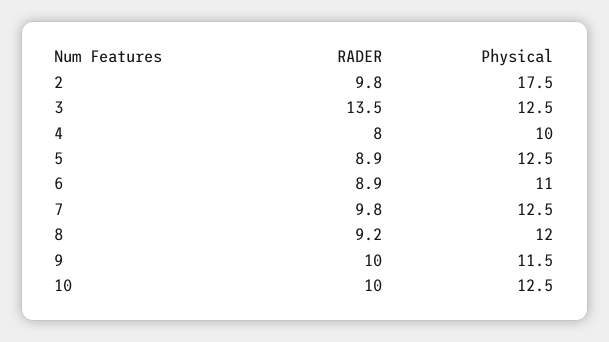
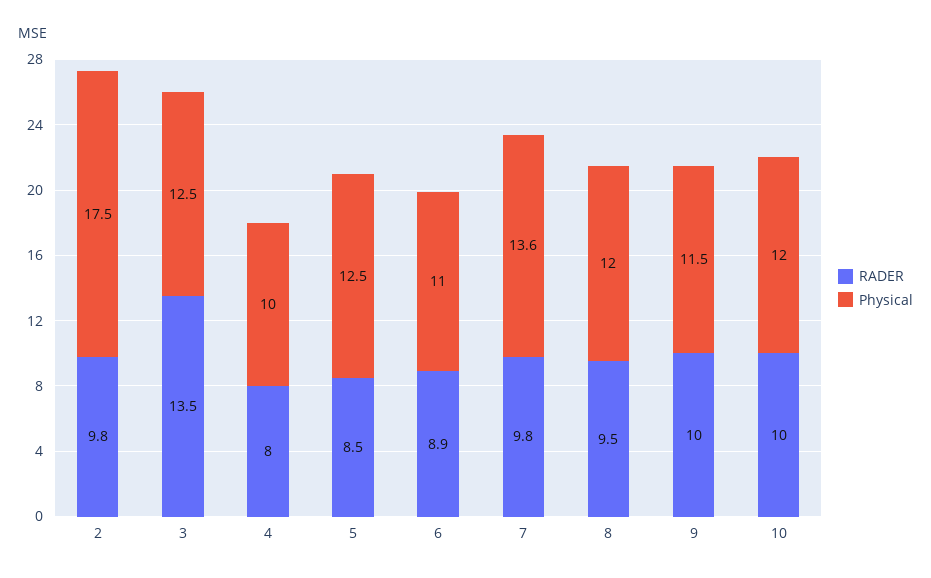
RADER, 5: 8.9 -> 8.5
Physical, 7: 12.5 -> 13.6
RADER, 8: 9.2 -> 9.5
Physical, 10: 12.5 -> 12

